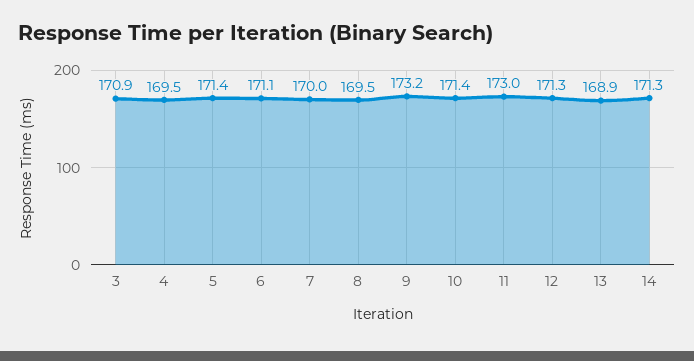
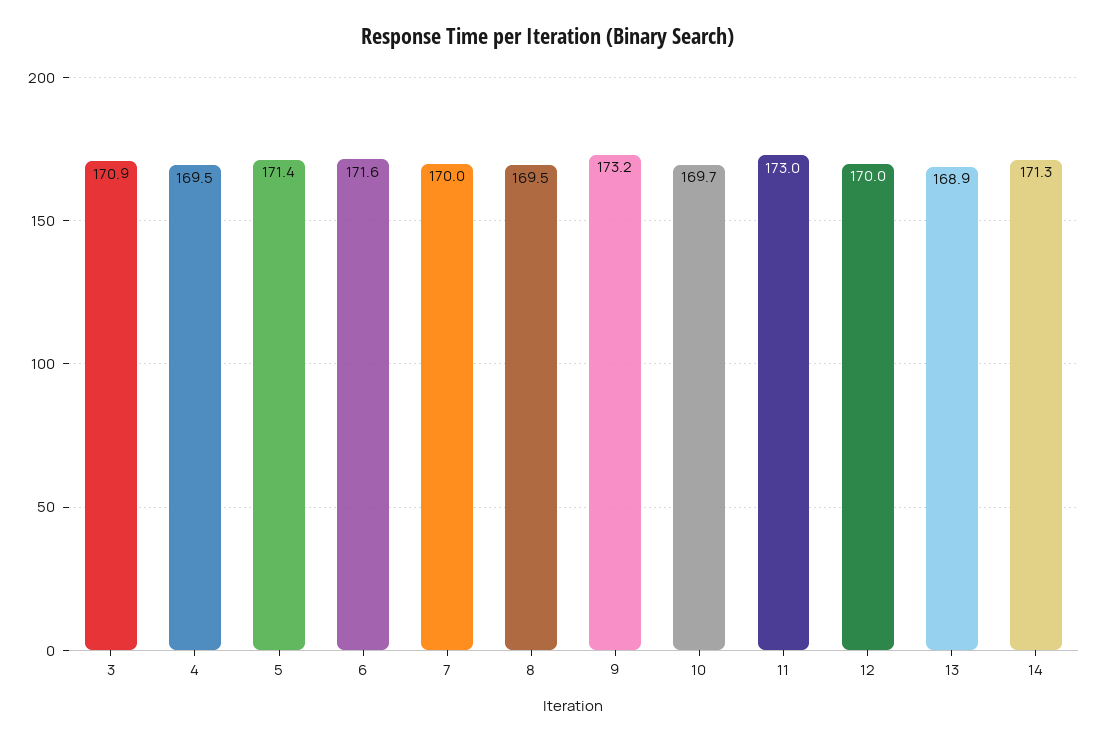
6: 171.1 -> 171.6
10: 171.4 -> 169.7
12: 171.3 -> 170

